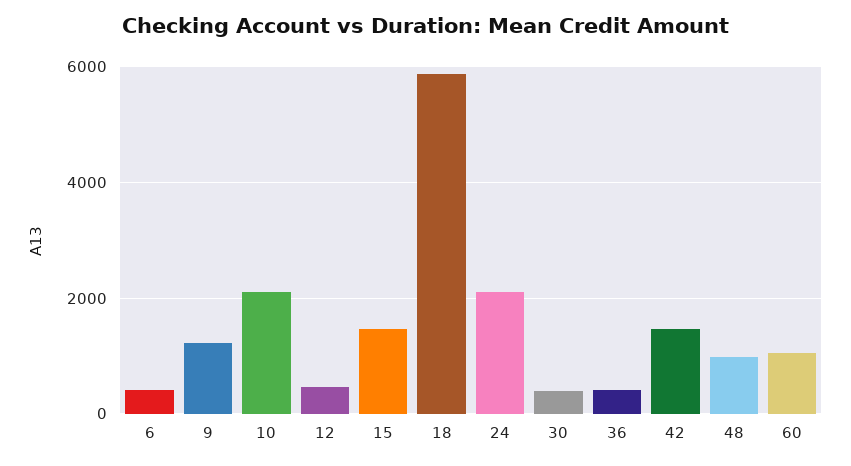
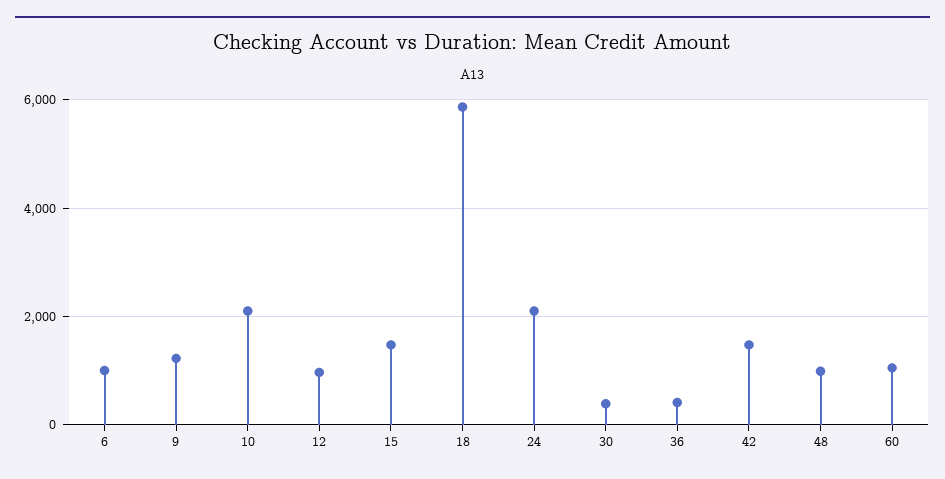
6: 400 -> 1000
12: 400 -> 1000

